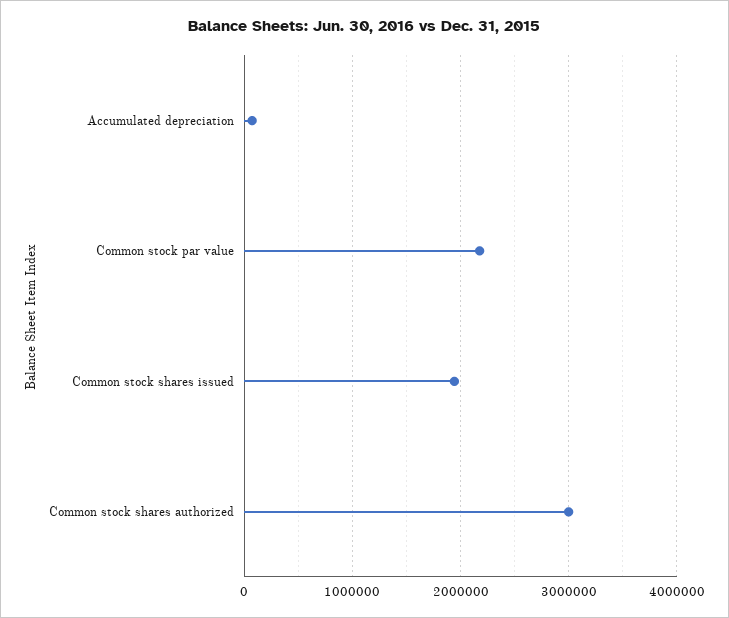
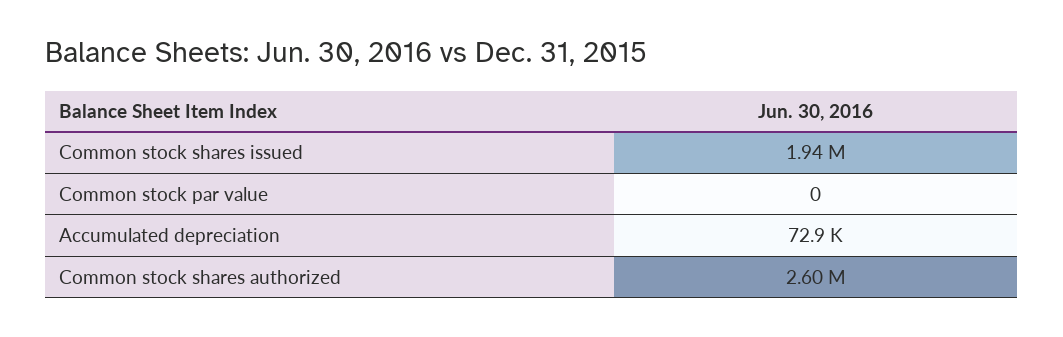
Common stock par value: 2200000 -> 0
Common stock shares authorized: 3000000 -> 2600000

